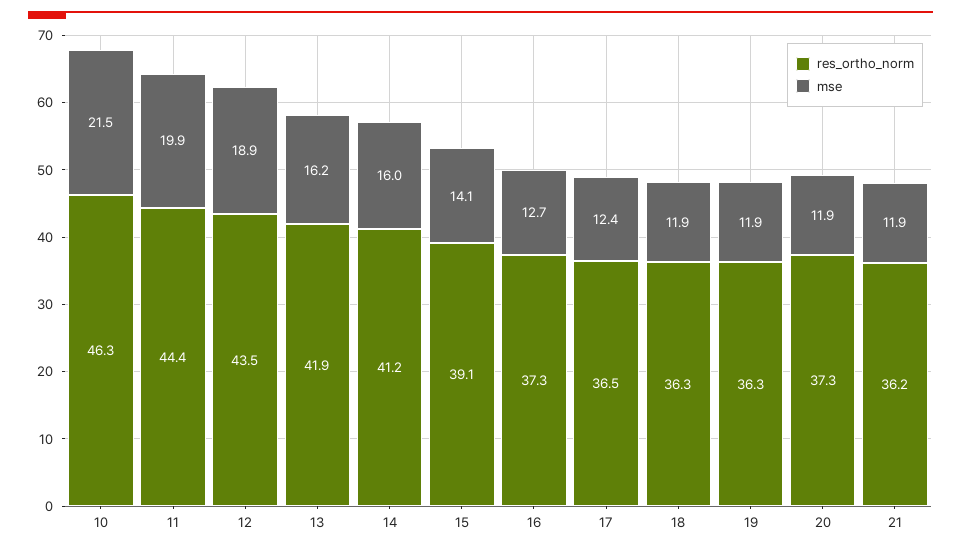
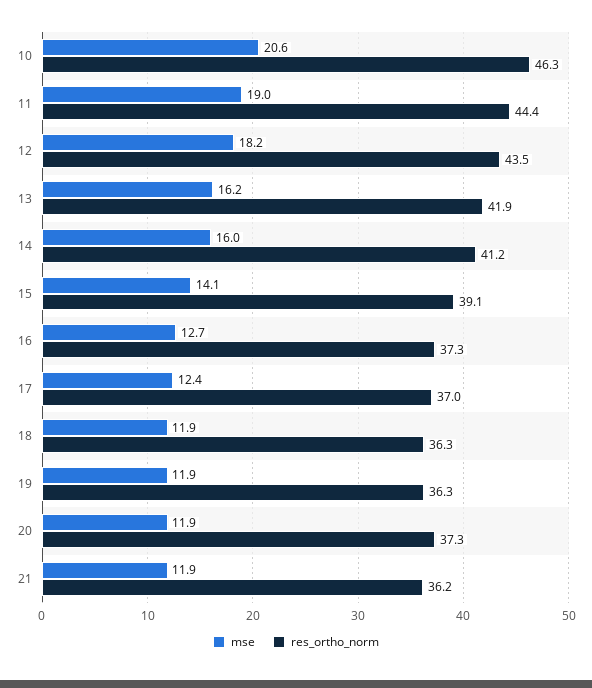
mse, 10: 21.5 -> 20.6
mse, 11: 19.9 -> 19
mse, 12: 18.9 -> 18.2
res_ortho_norm, 17: 36.5 -> 37

